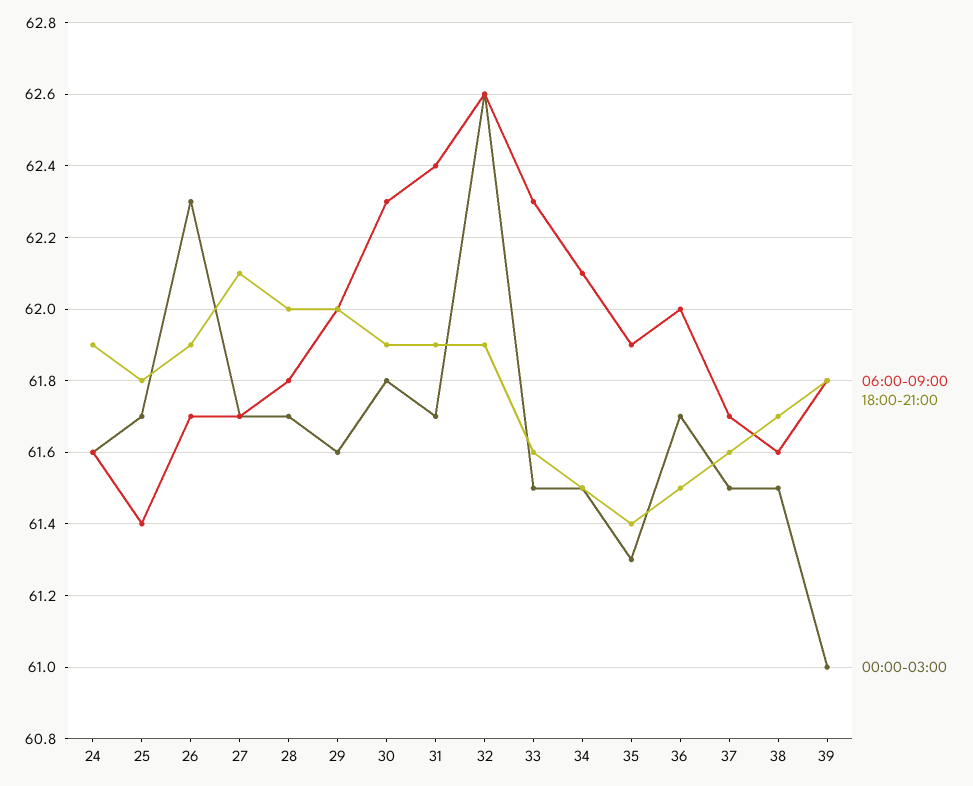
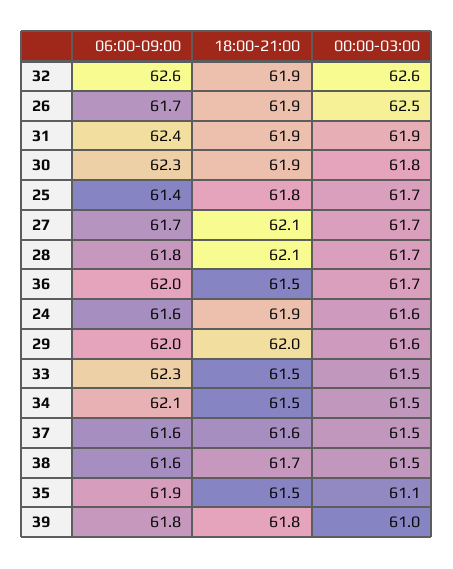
00:00-03:00, 26: 62.3 -> 62.5
18:00-21:00, 28: 62 -> 62.1
00:00-03:00, 31: 61.7 -> 61.9
18:00-21:00, 33: 61.6 -> 61.5
18:00-21:00, 35: 61.4 -> 61.5
00:00-03:00, 35: 61.3 -> 61.1
06:00-09:00, 37: 61.7 -> 61.6

